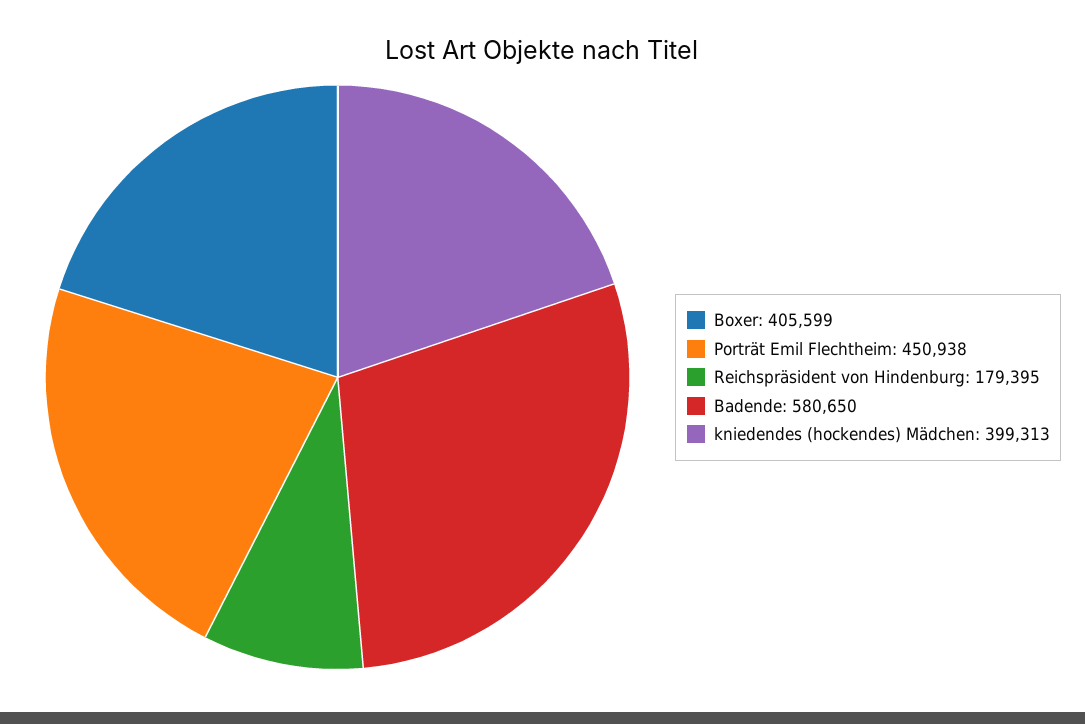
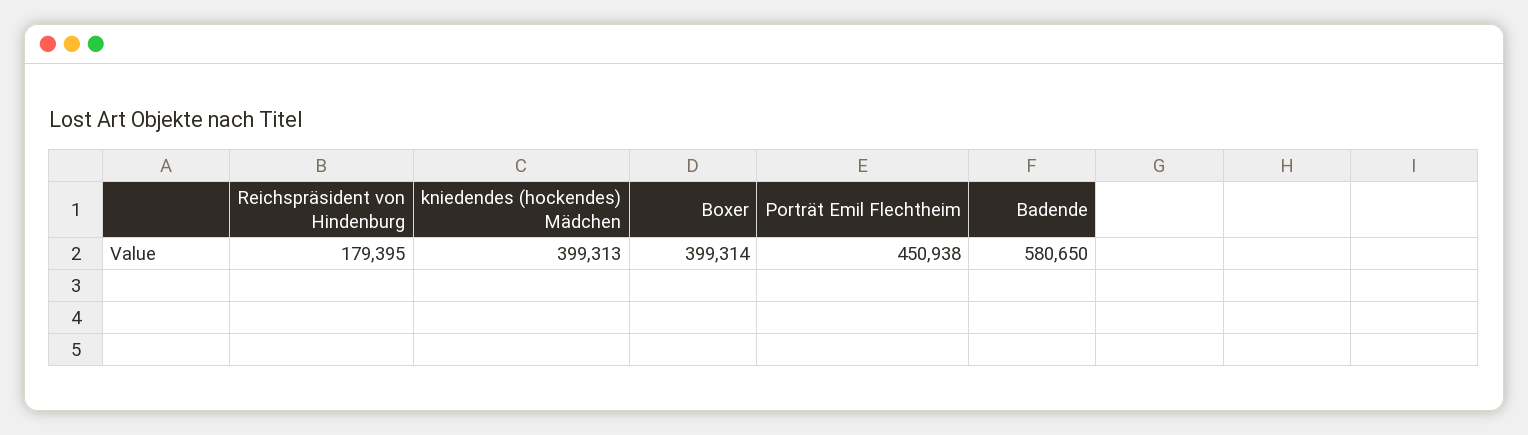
Boxer: 405599 -> 399314

